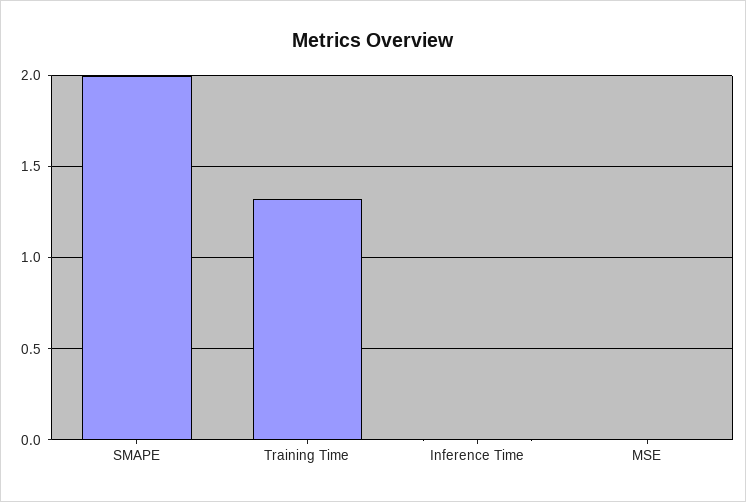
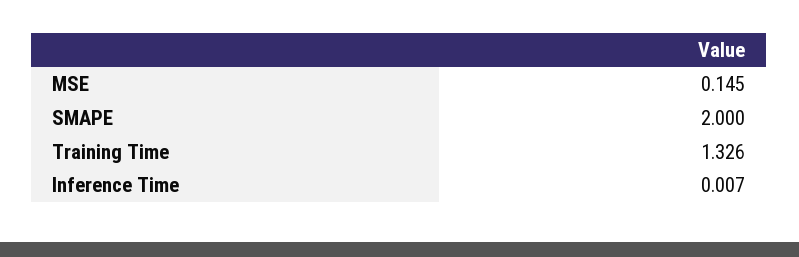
MSE: 0 -> 0.145

